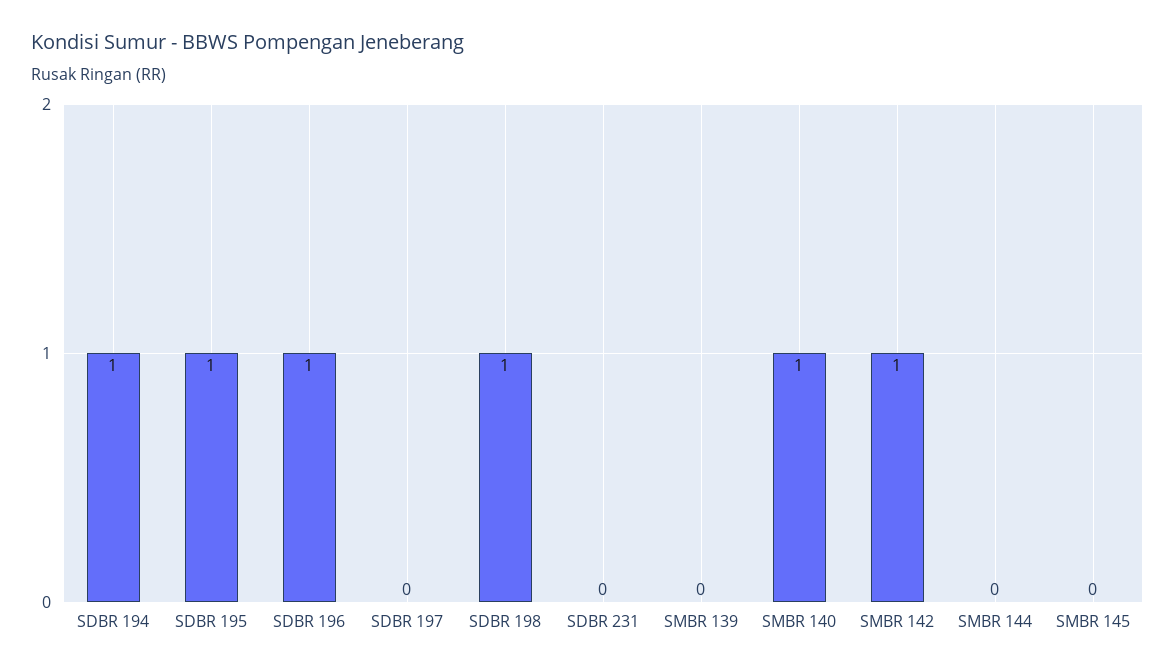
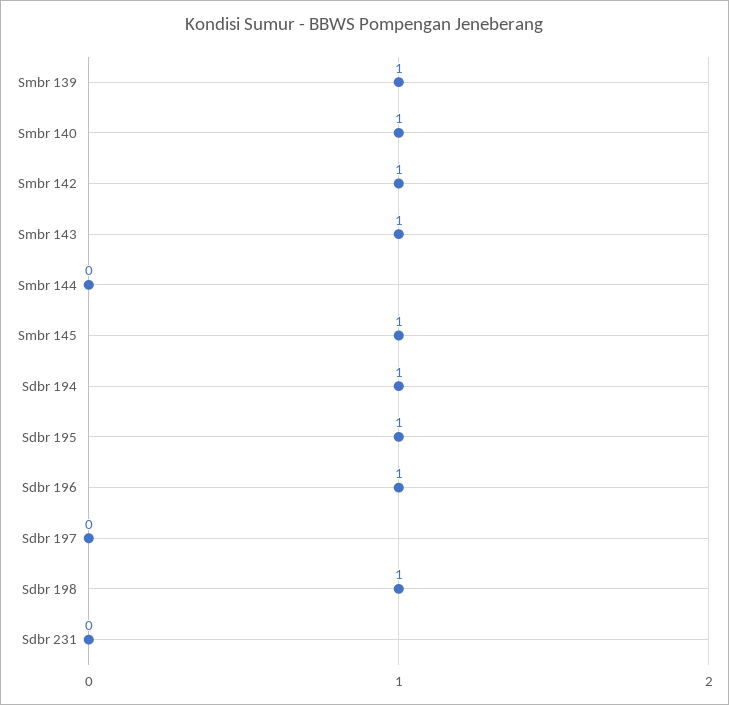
SMBR 139: 0 -> 1
SMBR 145: 0 -> 1
Smbr 143: none -> 1

